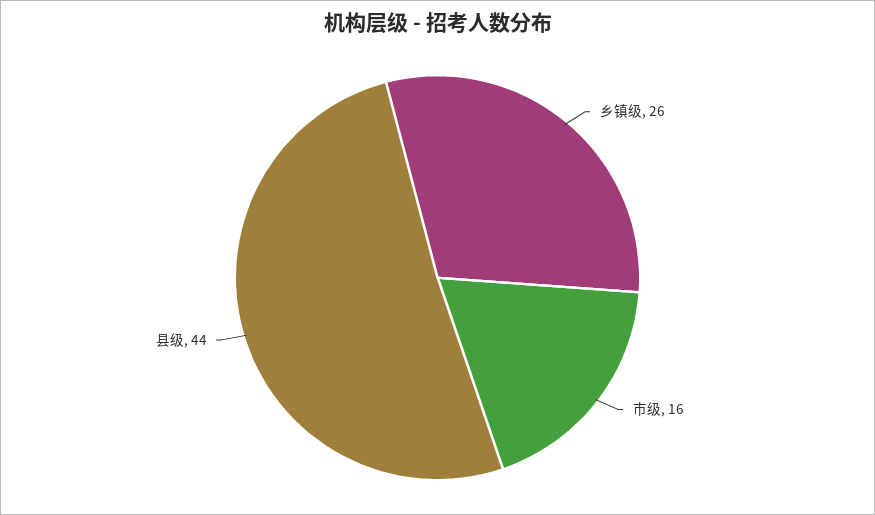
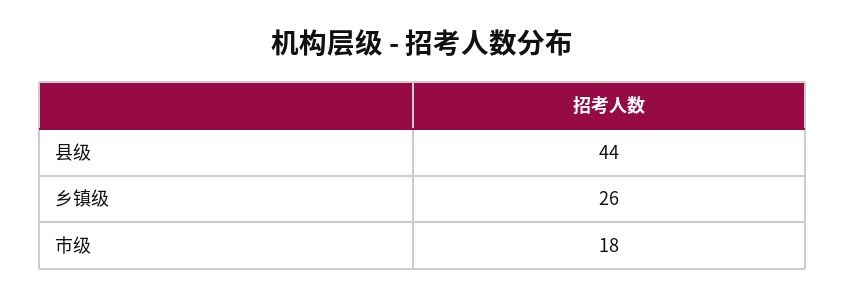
市级: 16 -> 18

